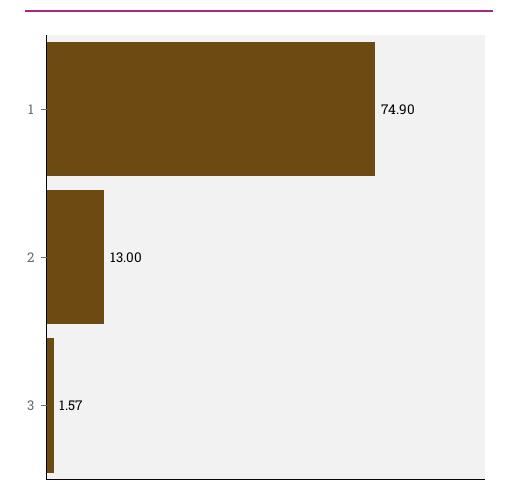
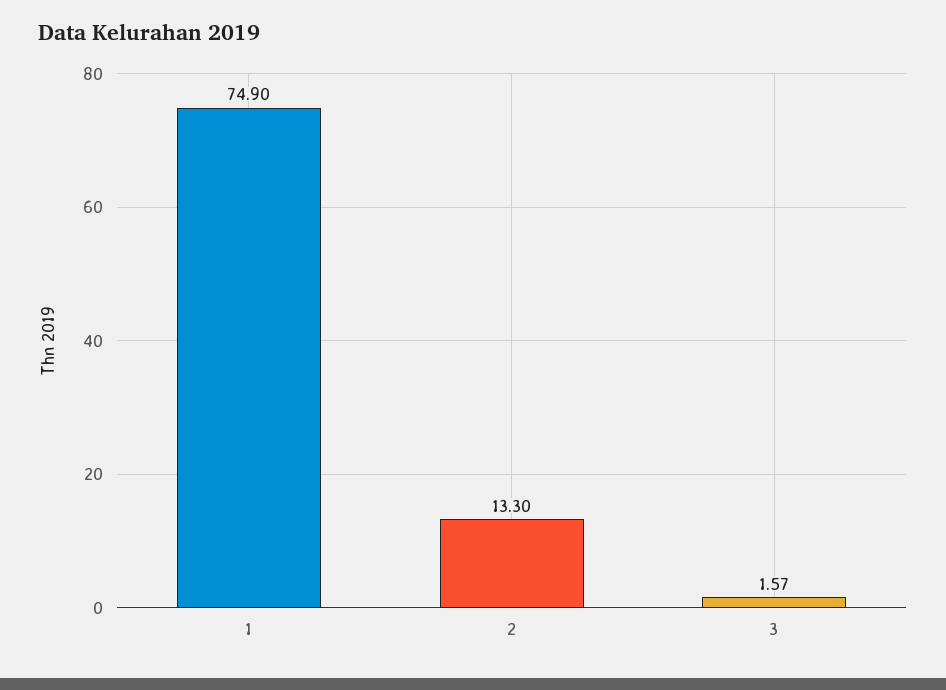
2: 13 -> 13.3

